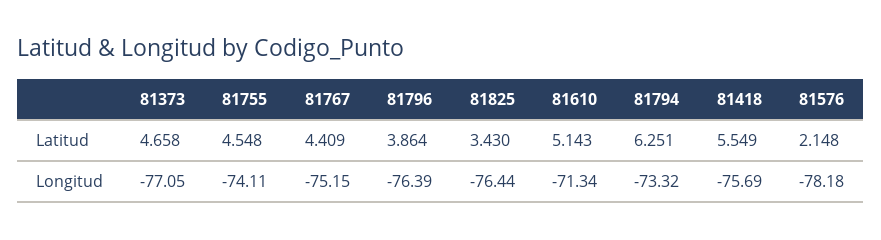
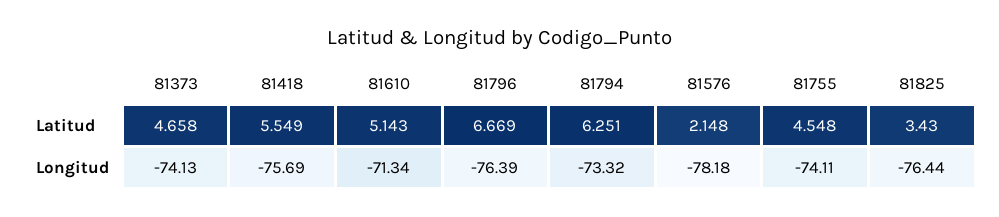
81767, Latitud: 4.409 -> none
81796, Latitud: 3.864 -> 6.669
81373, Longitud: -77.05 -> -74.13
81767, Longitud: -75.15 -> none

